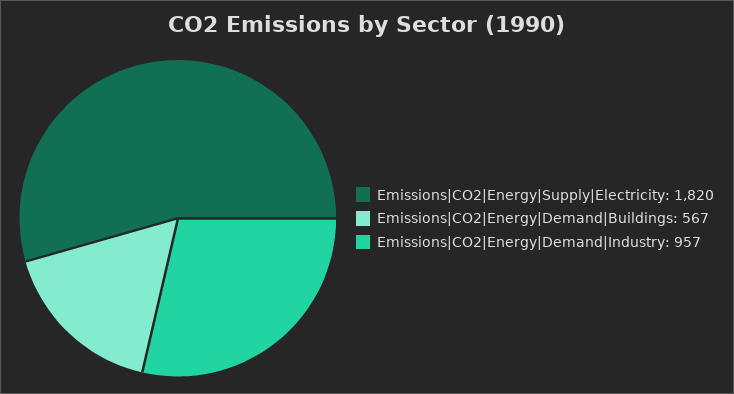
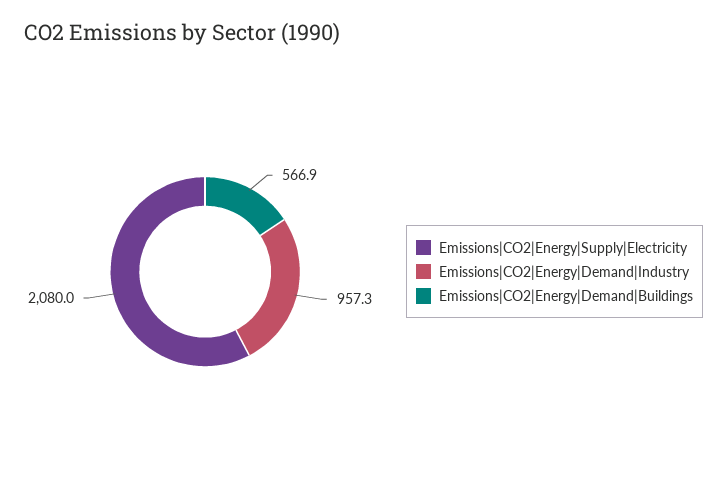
Emissions|CO2|Energy|Supply|Electricity: 1820 -> 2080

